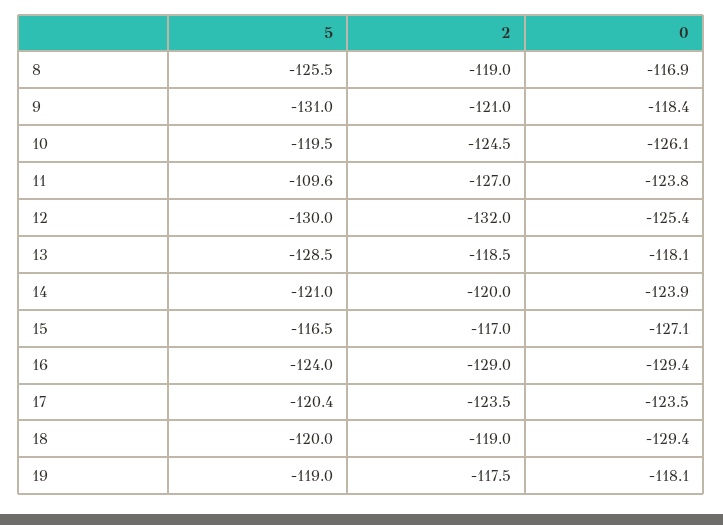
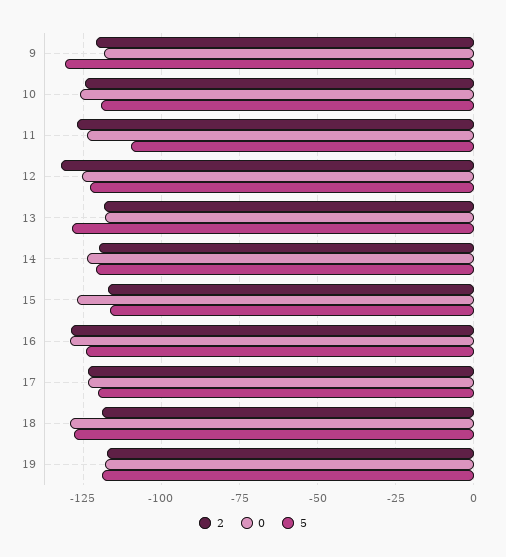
5, 8: -125.5 -> none
2, 8: -119 -> none
0, 8: -116.9 -> none
5, 12: -130 -> -122.5
5, 18: -120 -> -127.5

